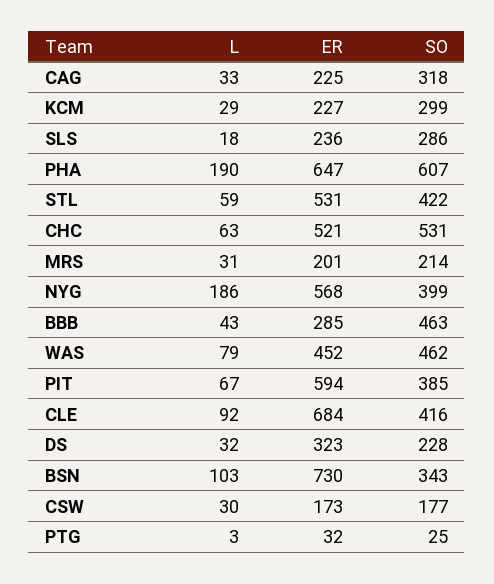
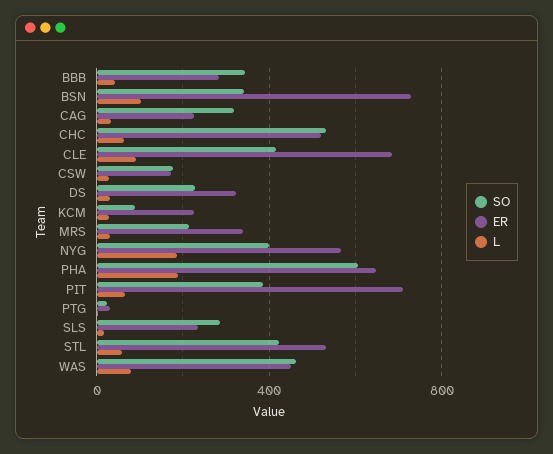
SO, KCM: 299 -> 100
ER, MRS: 201 -> 350
SO, BBB: 463 -> 350
ER, PIT: 594 -> 700

